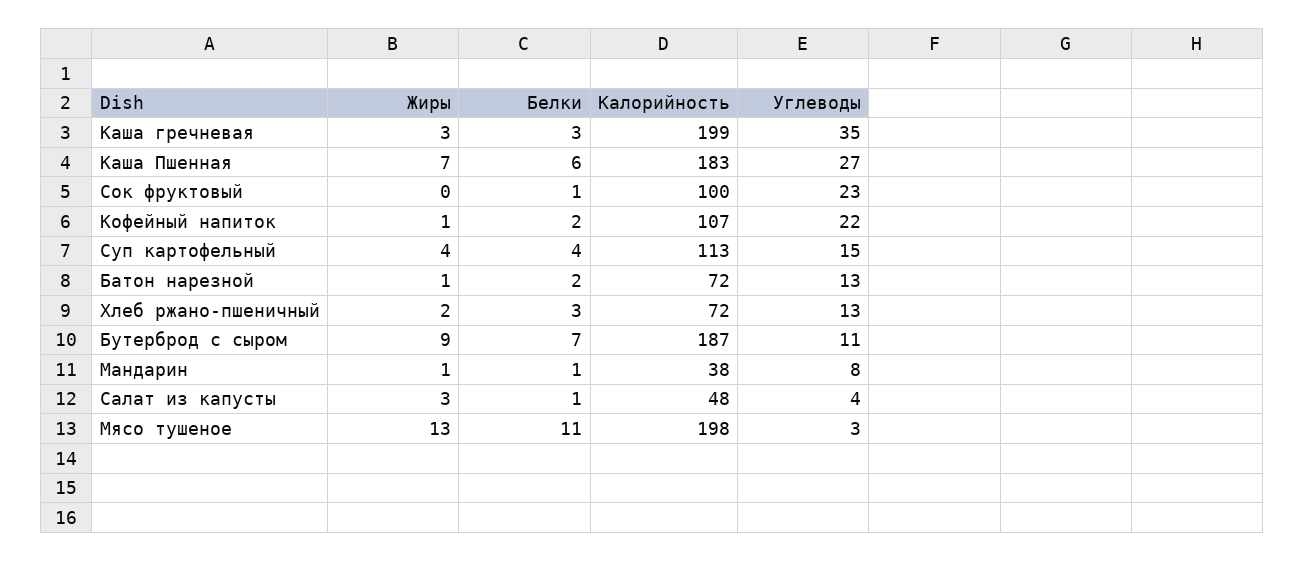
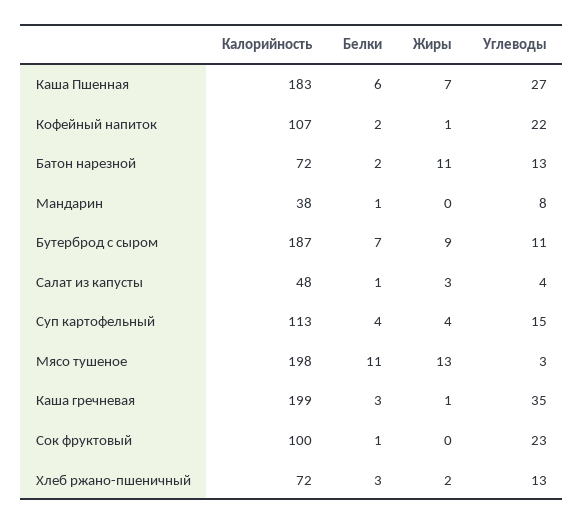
Жиры, Каша гречневая: 3 -> 1
Жиры, Батон нарезной: 1 -> 11
Жиры, Мандарин: 1 -> 0

